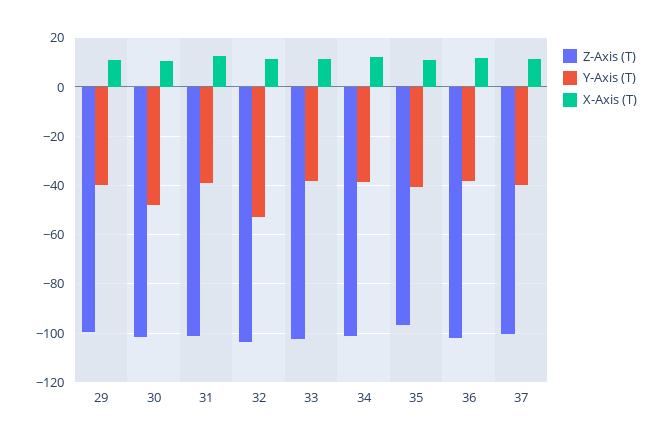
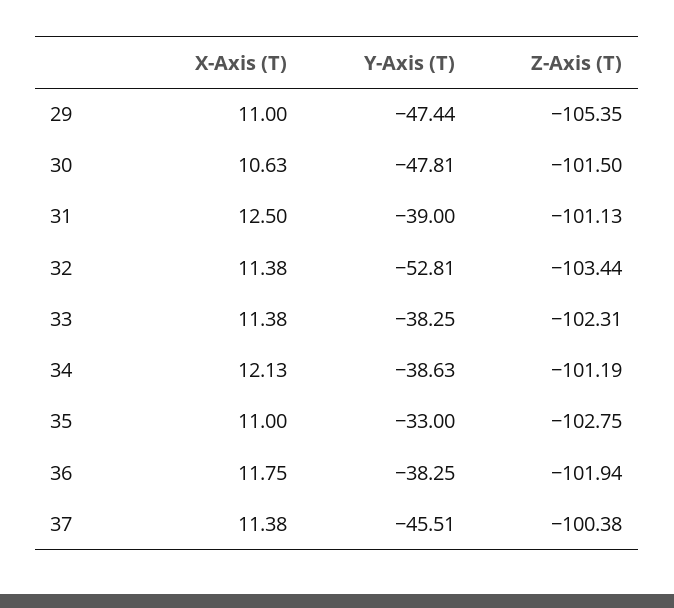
Z-Axis (T), 29: -100 -> -105.35
Y-Axis (T), 29: -40 -> -47.44
Z-Axis (T), 35: -97.5 -> -102.75
Y-Axis (T), 35: -40 -> -33
Y-Axis (T), 37: -40 -> -45.51

